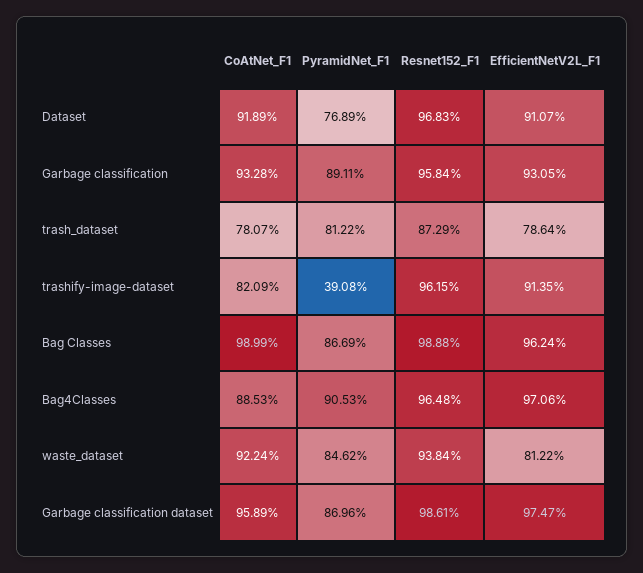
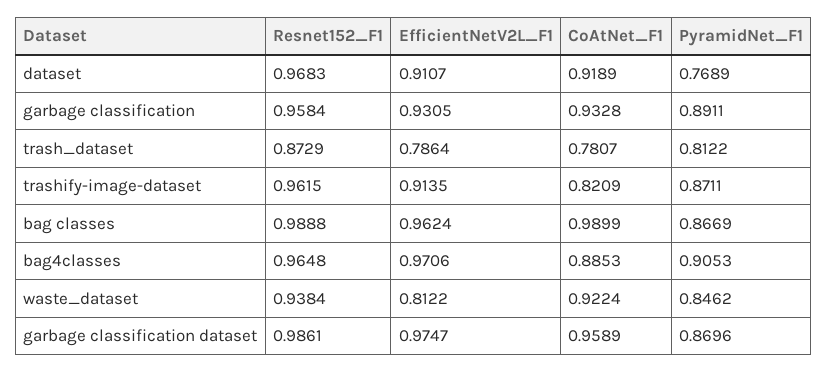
PyramidNet_F1, trashify-image-dataset: 0.3908 -> 0.8711

